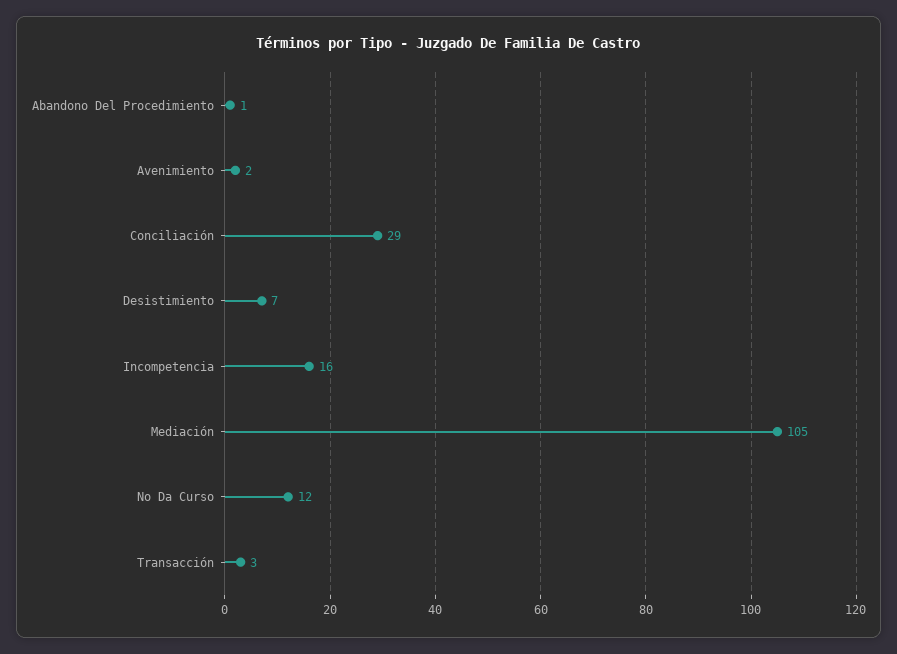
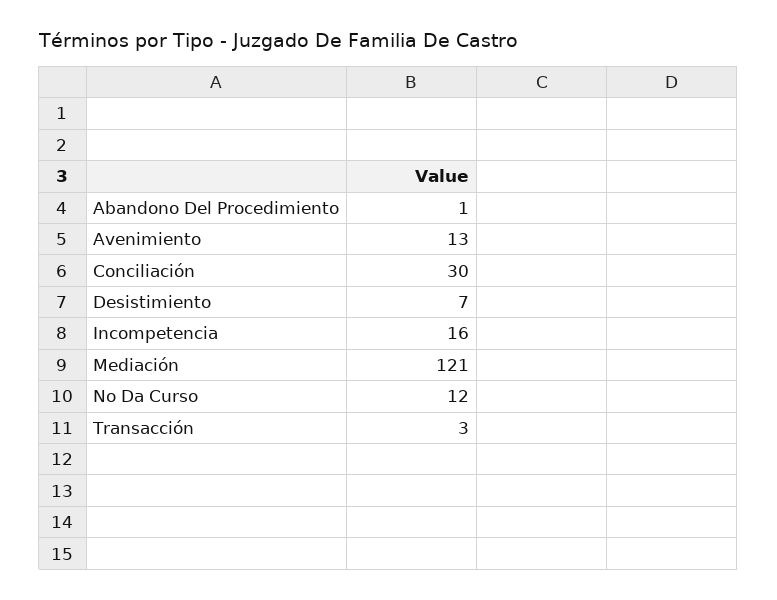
Avenimiento: 2 -> 13
Conciliación: 29 -> 30
Mediación: 105 -> 121

